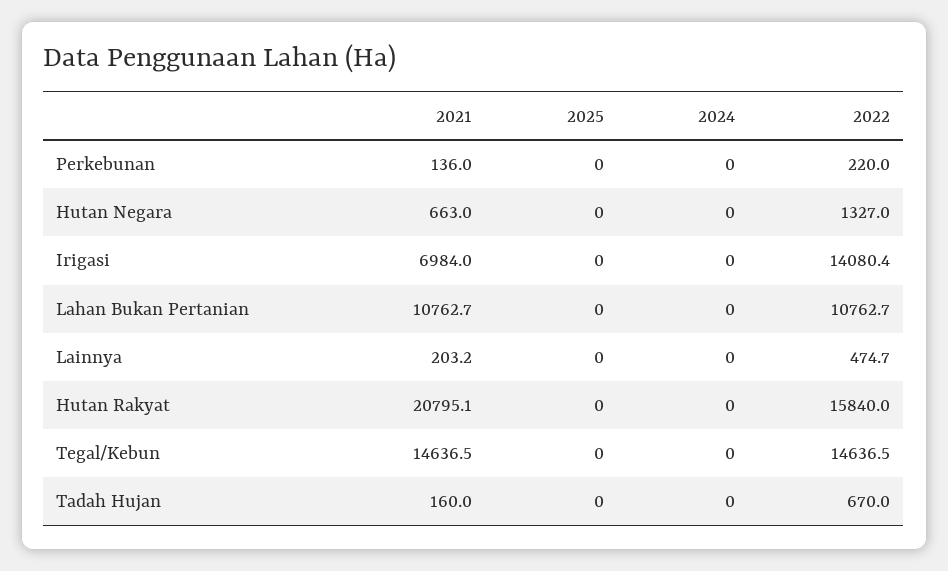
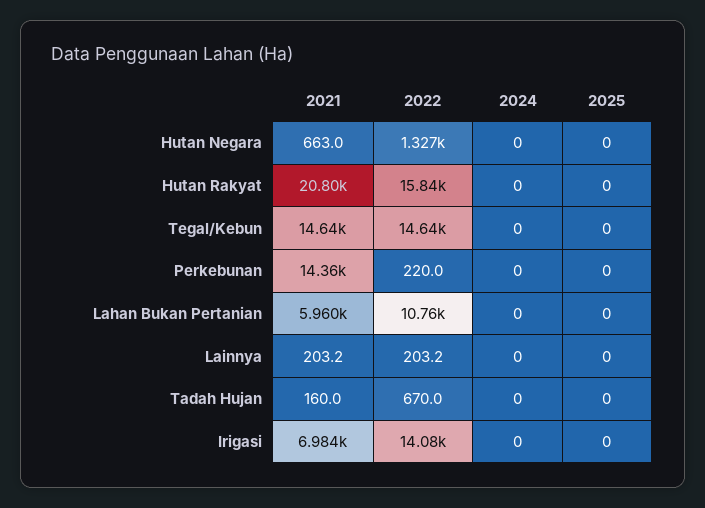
2021, Perkebunan: 136 -> 14360
2021, Lahan Bukan Pertanian: 10762.7 -> 5960
2022, Lainnya: 474.7 -> 203.2

